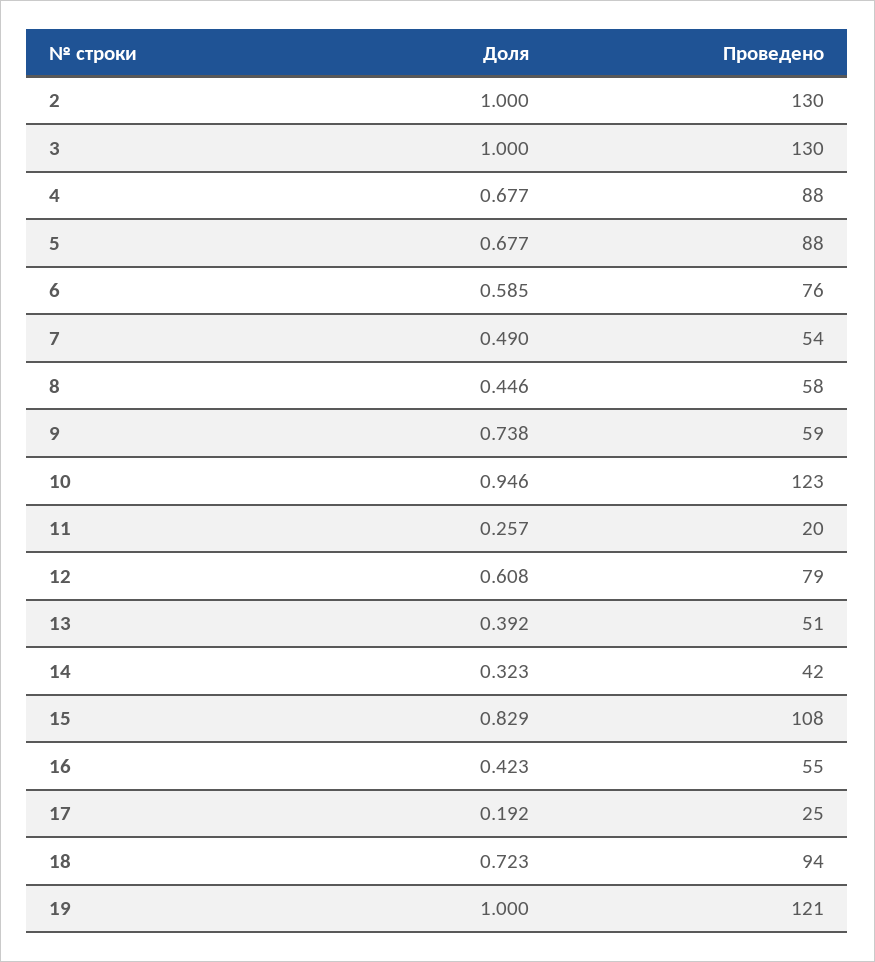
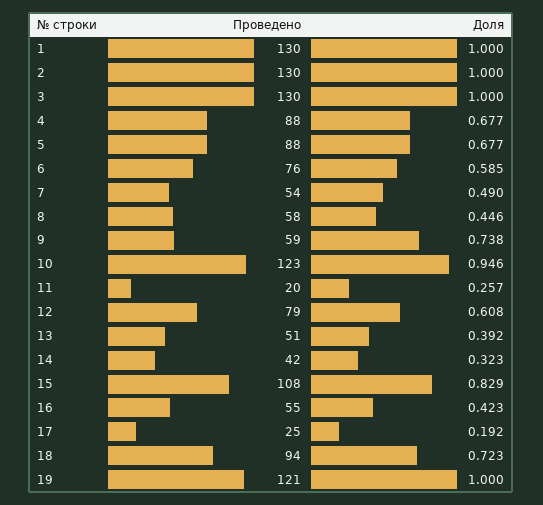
Проведено, 1: none -> 130
Доля, 1: none -> 1

